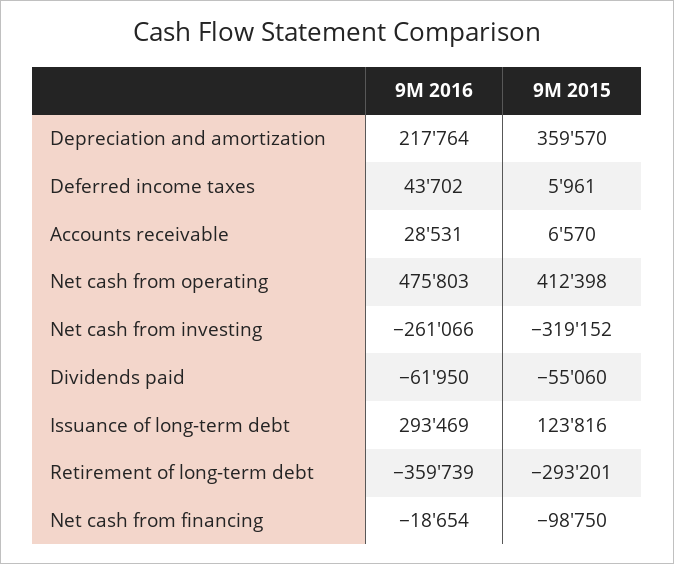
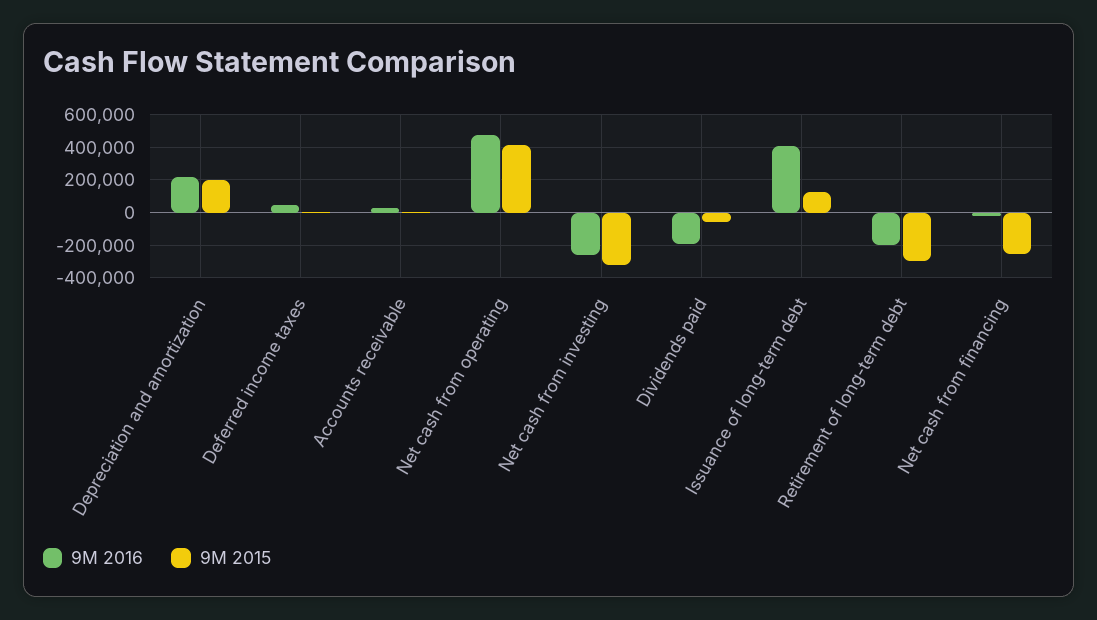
9M 2015, Depreciation and amortization: 359570 -> 200000
9M 2016, Dividends paid: -61950 -> -200000
9M 2016, Issuance of long-term debt: 293469 -> 400000
9M 2016, Retirement of long-term debt: -359739 -> -200000
9M 2015, Net cash from financing: -98750 -> -250000

